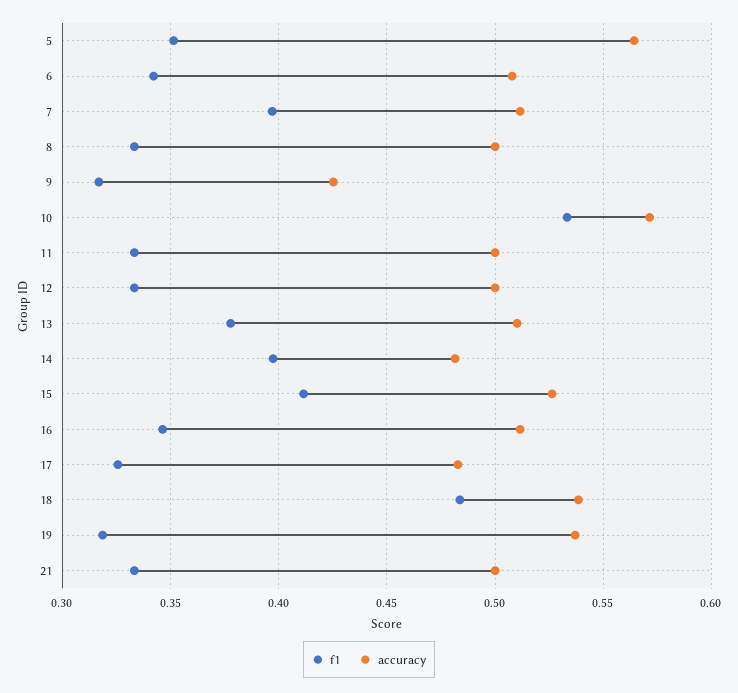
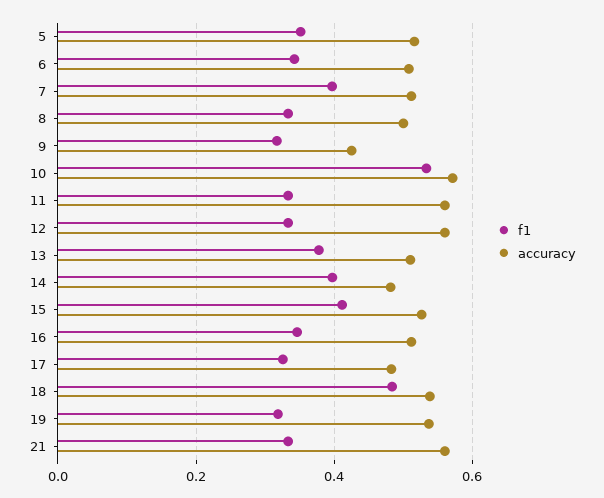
accuracy, 5: 0.565 -> 0.52
accuracy, 11: 0.5 -> 0.56
accuracy, 12: 0.5 -> 0.56
accuracy, 21: 0.5 -> 0.56

